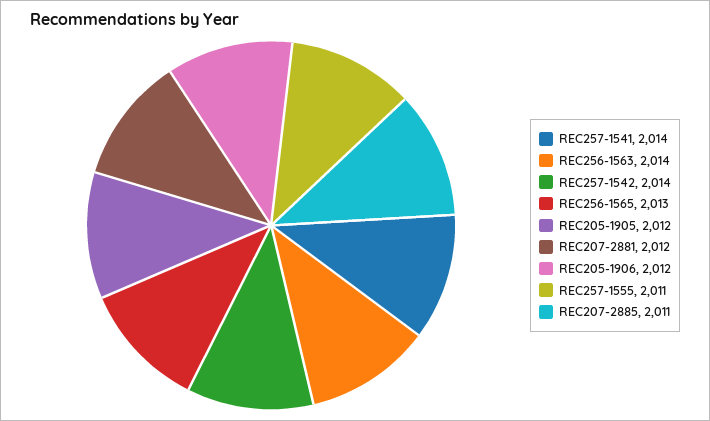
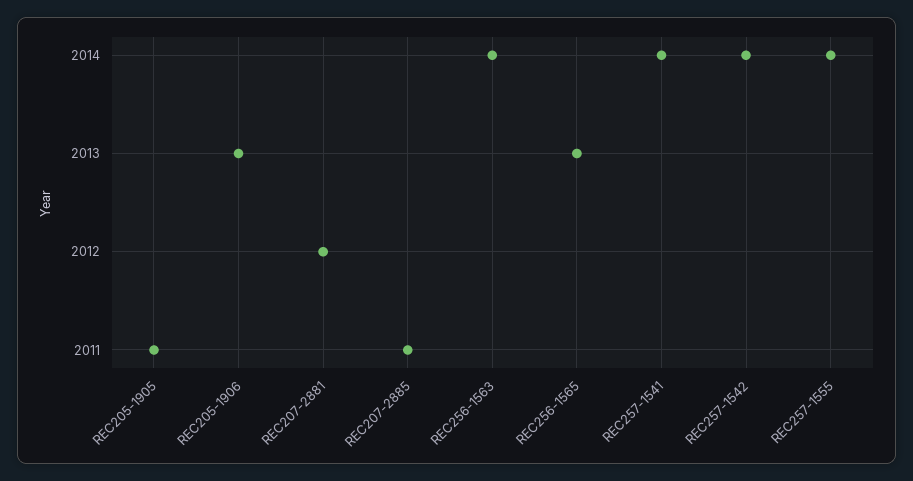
REC205-1905: 2012 -> 2011
REC205-1906: 2012 -> 2013
REC257-1555: 2011 -> 2014

